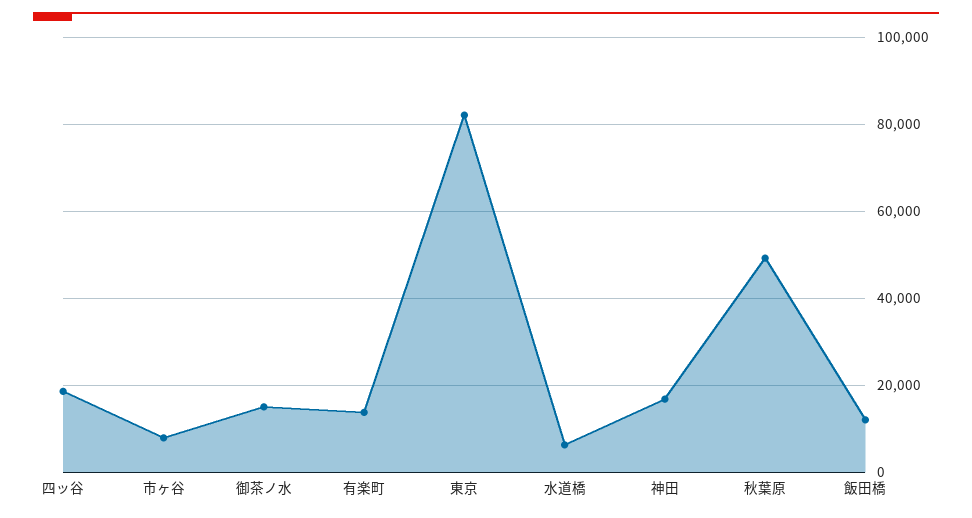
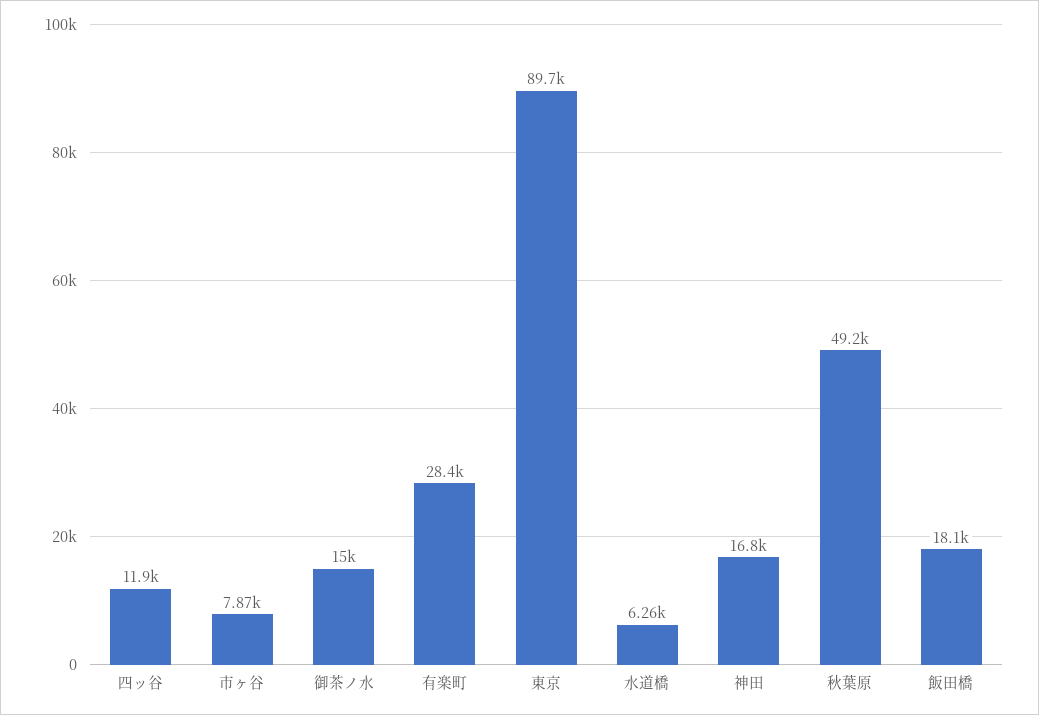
四ッ谷: 18000 -> 11900
有楽町: 14000 -> 28400
東京: 82000 -> 89700
飯田橋: 12000 -> 18100

